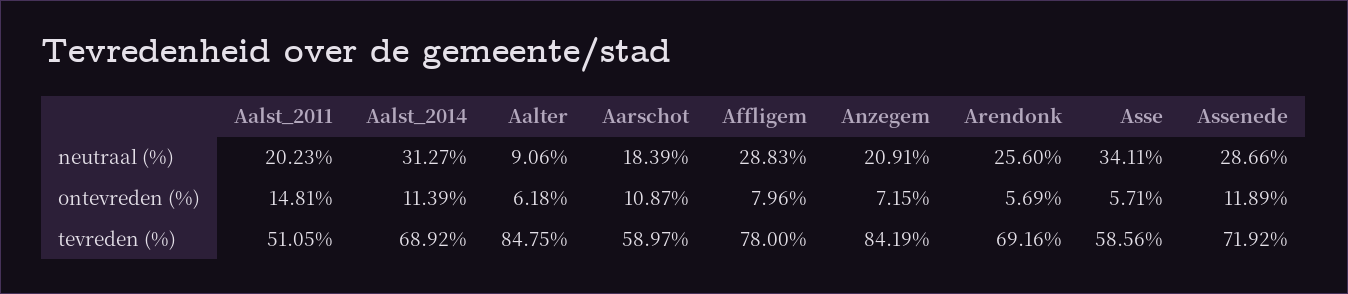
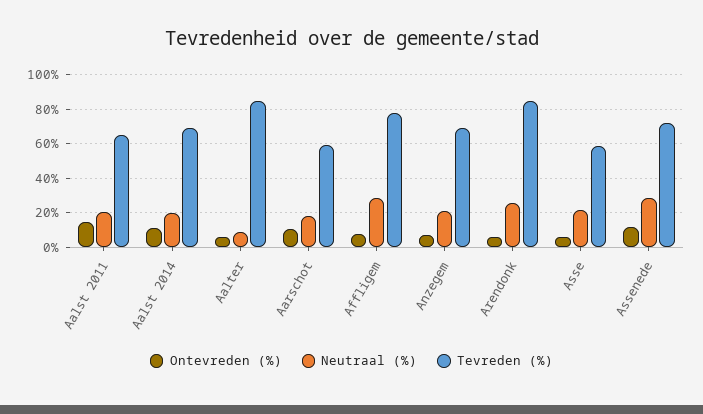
neutraal (%), Aalst_2014: 31.27 -> 20
neutraal (%), Asse: 34.11 -> 20
tevreden (%), Aalst_2011: 51.05 -> 65
tevreden (%), Anzegem: 84.19 -> 70
tevreden (%), Arendonk: 69.16 -> 85

